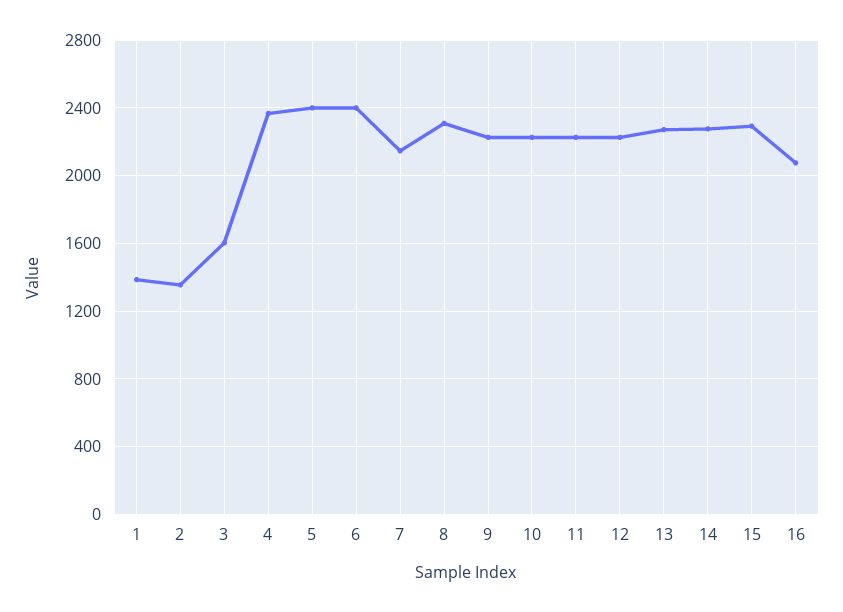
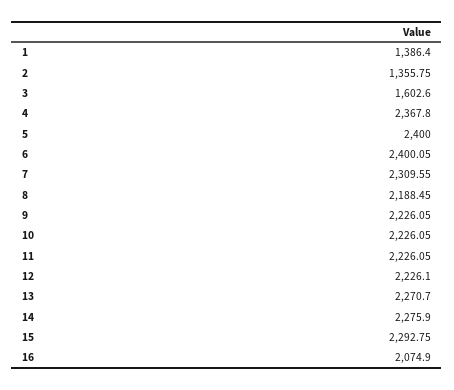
7: 2150 -> 2309.55
8: 2300 -> 2188.45

